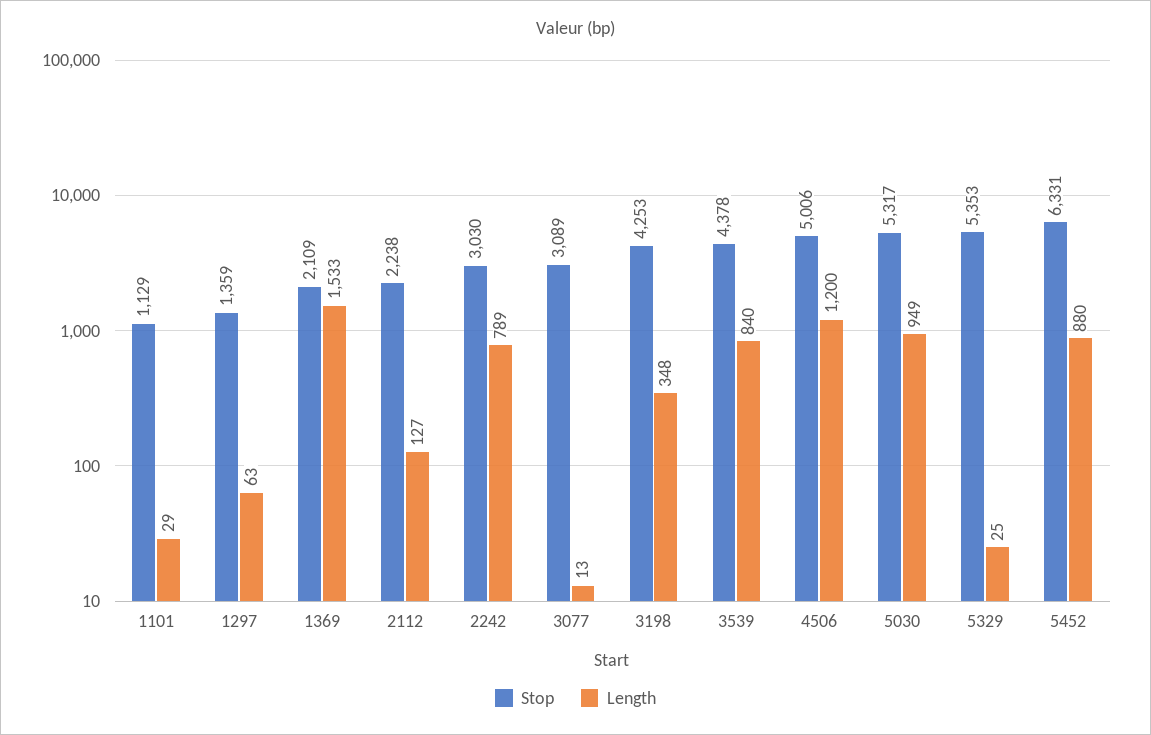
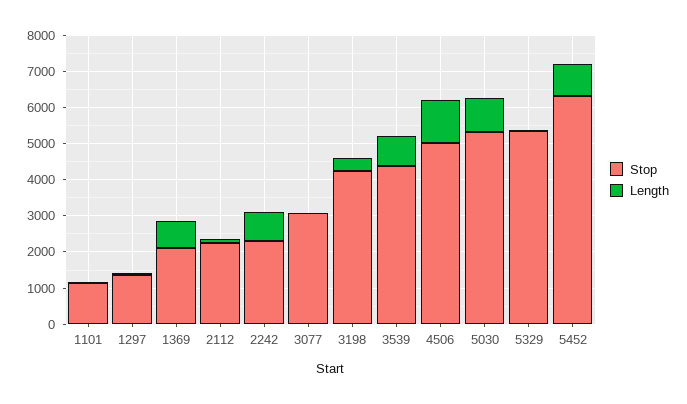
Length, 1369: 1533 -> 750
Stop, 2242: 3030 -> 2250

